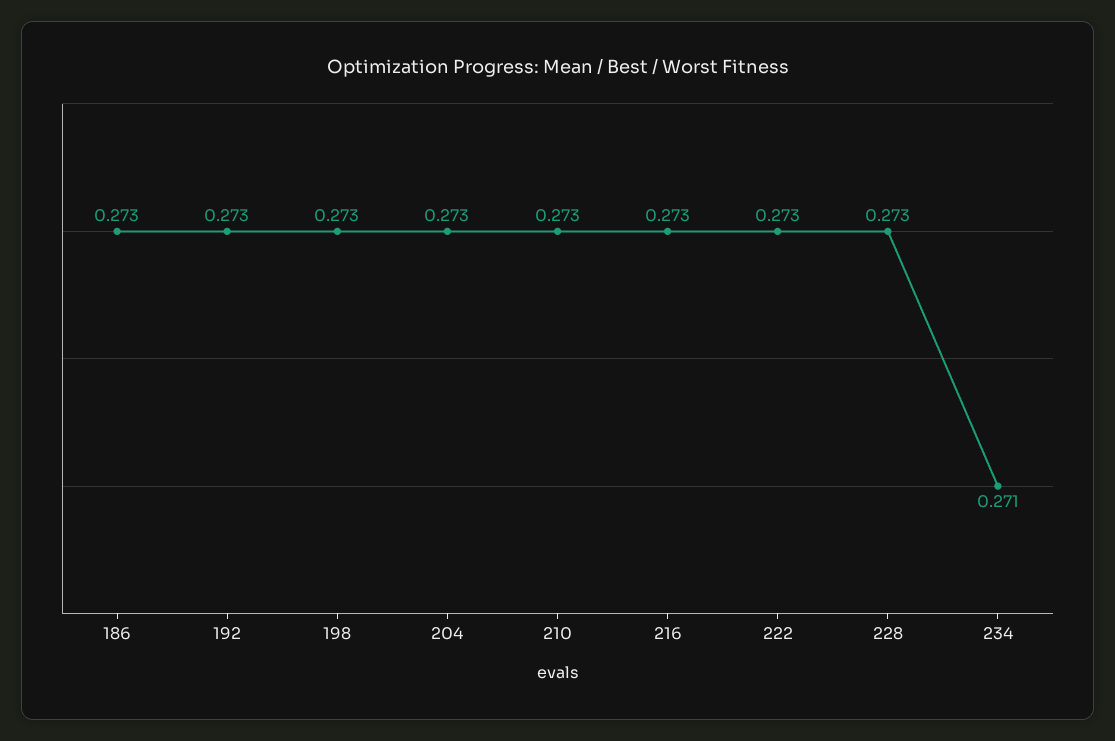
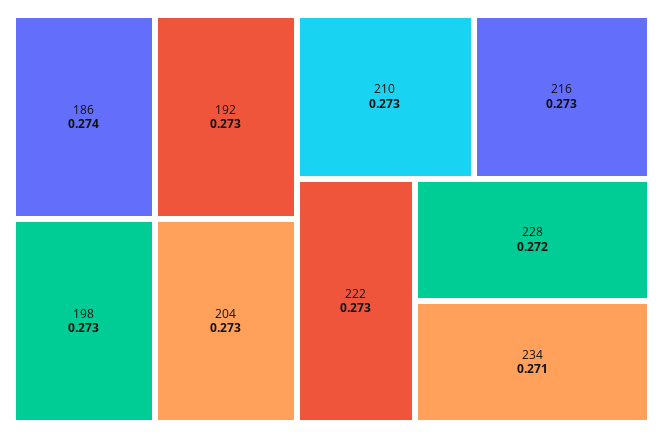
186: 0.273 -> 0.274
228: 0.273 -> 0.272

